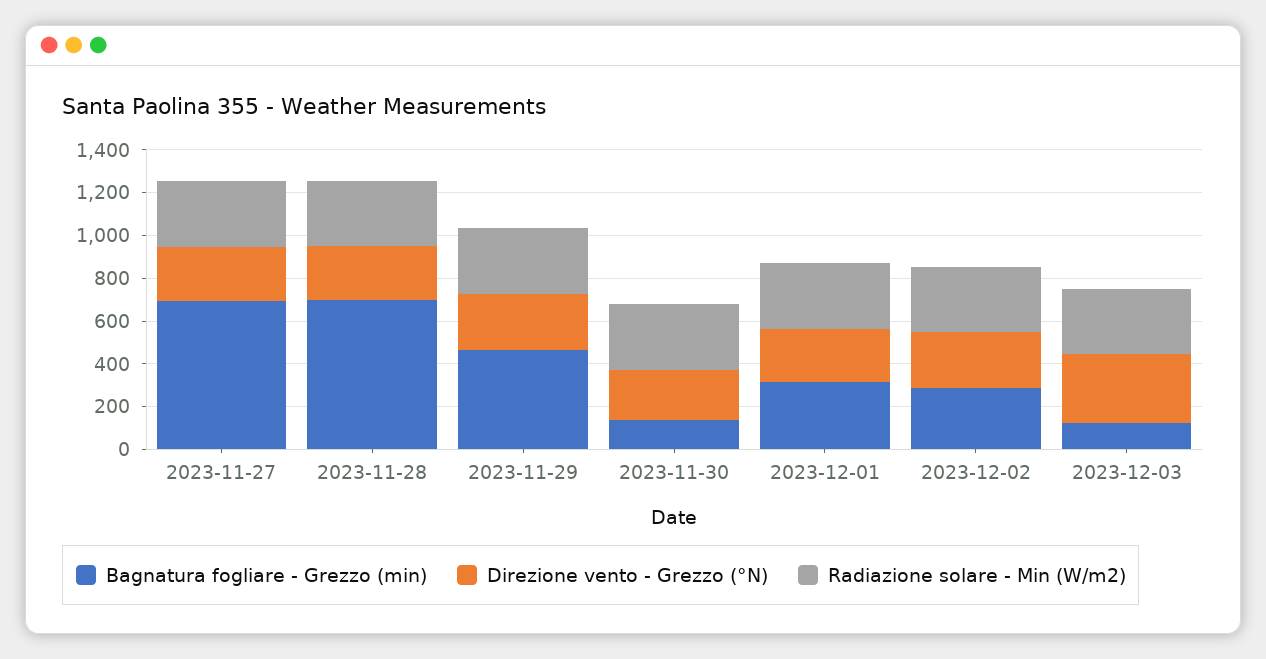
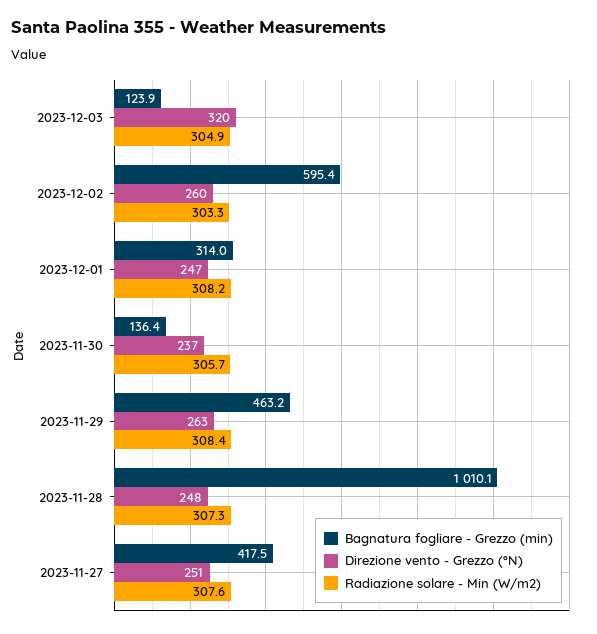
Bagnatura fogliare - Grezzo (min), 2023-11-27: 700 -> 417.5
Bagnatura fogliare - Grezzo (min), 2023-11-28: 700 -> 1010.1
Bagnatura fogliare - Grezzo (min), 2023-12-02: 300 -> 595.4

